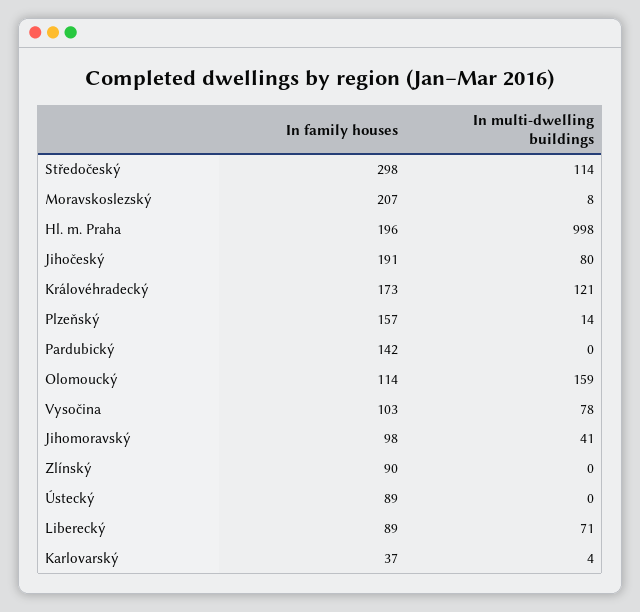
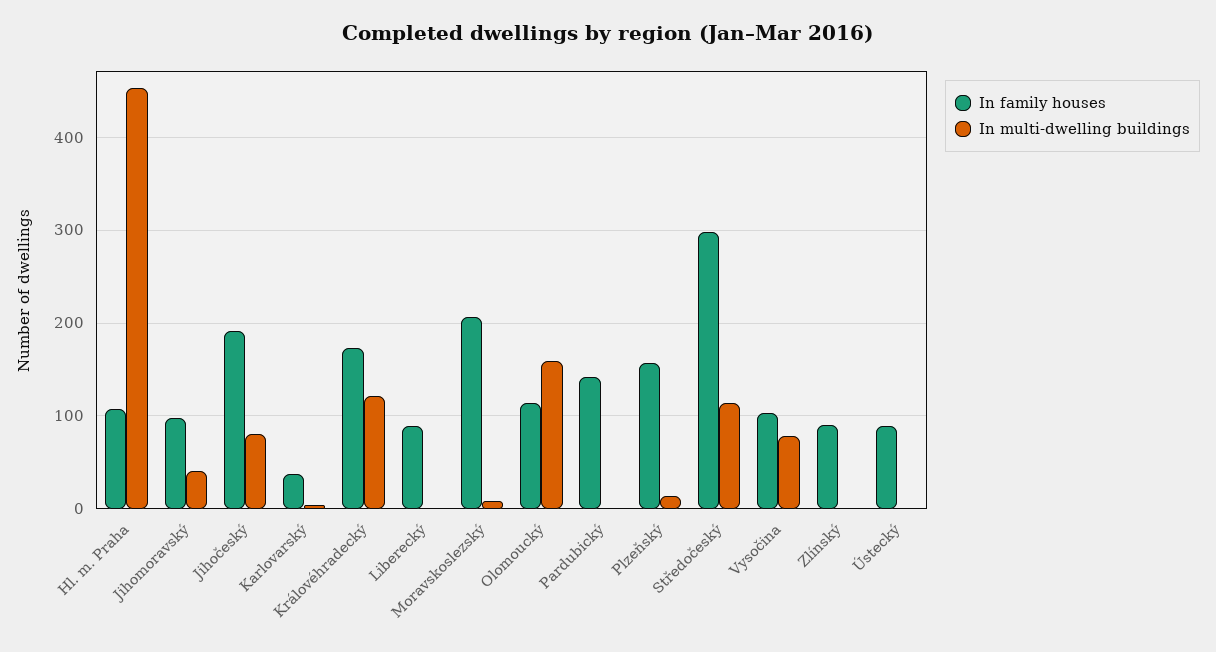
In family houses, Hl. m. Praha: 196 -> 110
In multi-dwelling buildings, Hl. m. Praha: 998 -> 450
In multi-dwelling buildings, Liberecký: 71 -> 0

